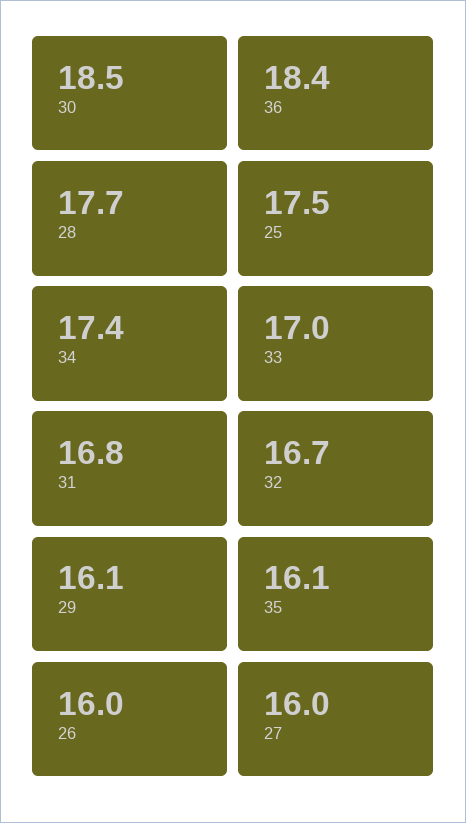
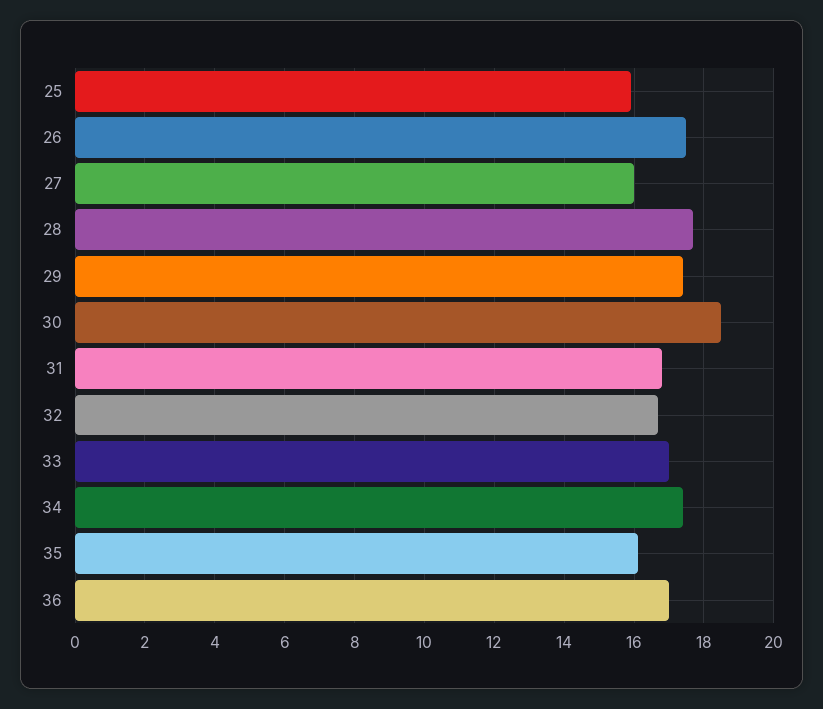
36: 18.4 -> 17
25: 17.5 -> 16
29: 16.1 -> 17.5
26: 16 -> 17.5

